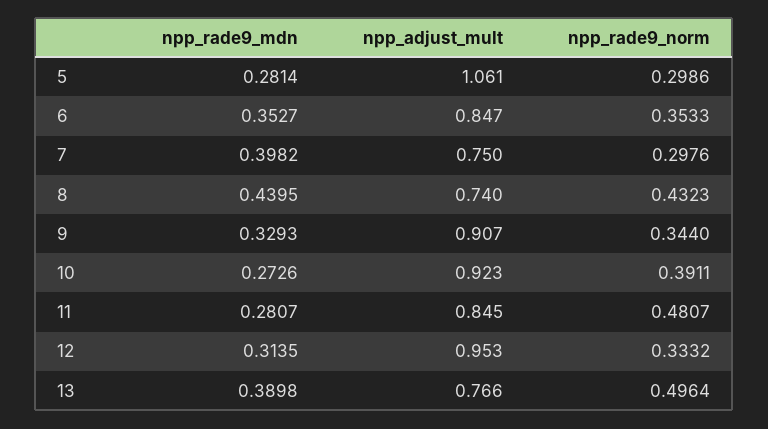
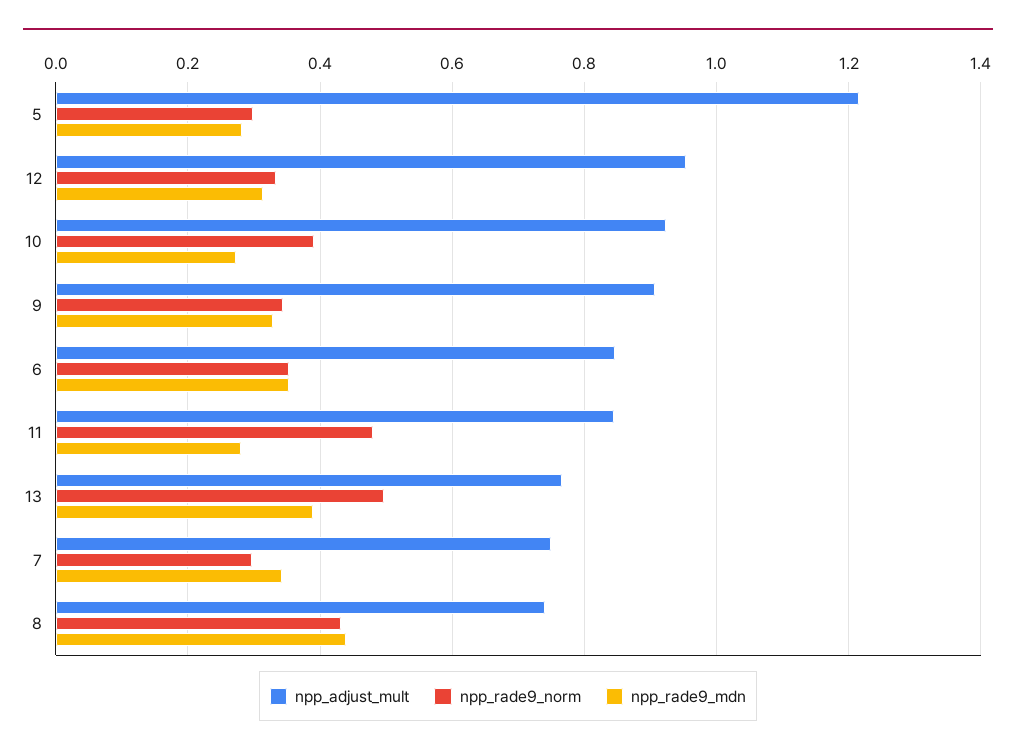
npp_adjust_mult, 5: 1.061 -> 1.22
npp_rade9_mdn, 7: 0.3982 -> 0.34

